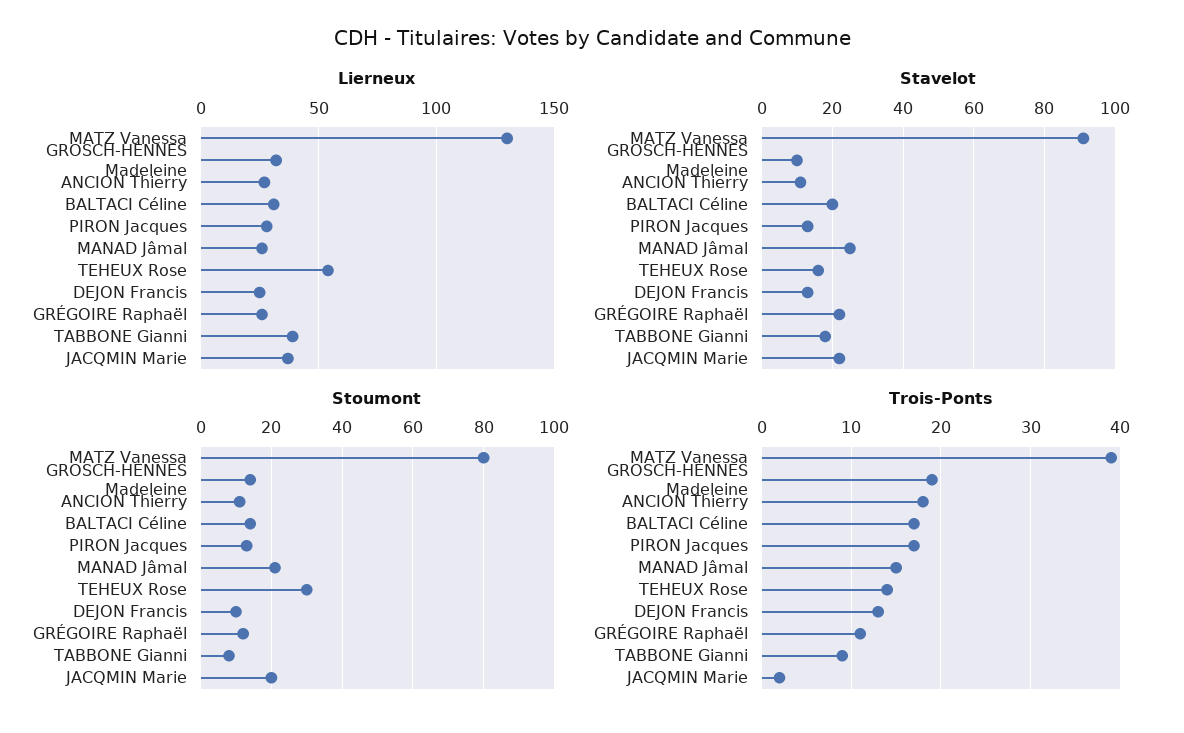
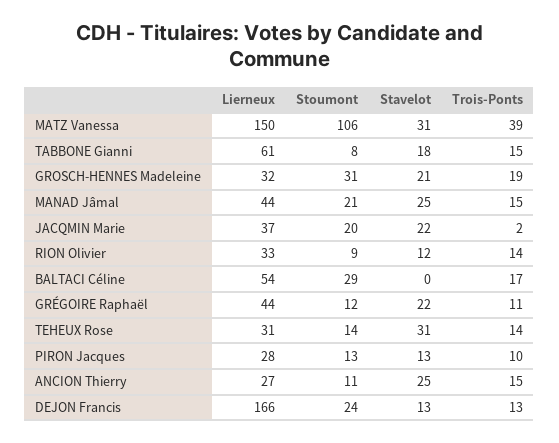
Lierneux, MATZ Vanessa: 130 -> 150
Lierneux, BALTACI Céline: 30 -> 54
Lierneux, MANAD Jâmal: 25 -> 44
Lierneux, TEHEUX Rose: 55 -> 31
Lierneux, DEJON Francis: 25 -> 166
Lierneux, GRÉGOIRE Raphaël: 25 -> 44
Lierneux, TABBONE Gianni: 40 -> 61
Stavelot, MATZ Vanessa: 90 -> 31
Stavelot, GROSCH-HENNES Madeleine: 10 -> 21
Stavelot, ANCION Thierry: 10 -> 25
Stavelot, BALTACI Céline: 20 -> 0
Stavelot, TEHEUX Rose: 15 -> 31
Stoumont, MATZ Vanessa: 80 -> 106
Stoumont, GROSCH-HENNES Madeleine: 15 -> 31
Stoumont, BALTACI Céline: 15 -> 29
Stoumont, TEHEUX Rose: 30 -> 14
Stoumont, DEJON Francis: 10 -> 24
Trois-Ponts, ANCION Thierry: 18 -> 15
Trois-Ponts, PIRON Jacques: 17 -> 10
Trois-Ponts, TABBONE Gianni: 9 -> 15
Lierneux, RION Olivier: none -> 33
Stoumont, RION Olivier: none -> 9
Stavelot, RION Olivier: none -> 12
Trois-Ponts, RION Olivier: none -> 14

